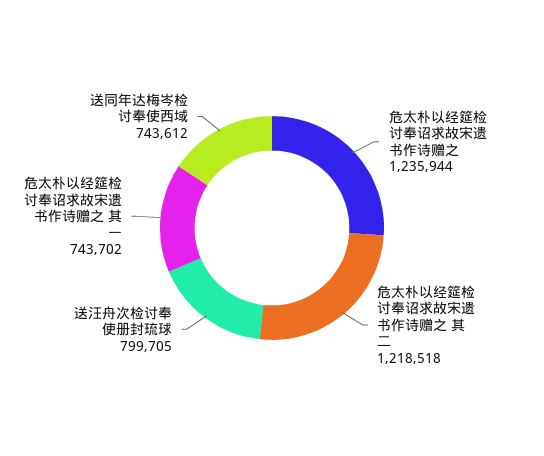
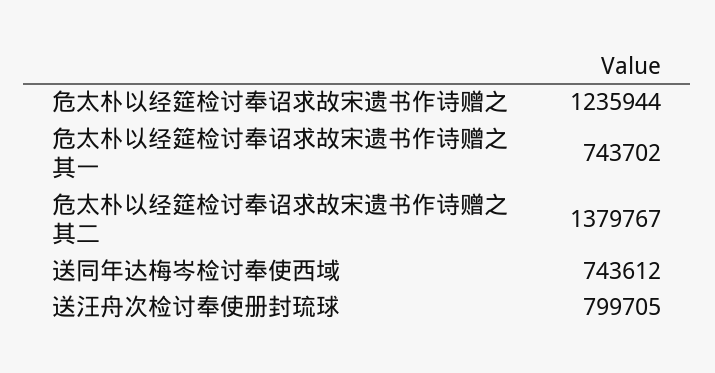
危太朴以经筵检讨奉诏求故宋遗书作诗赠之 其二: 1218518 -> 1379767

